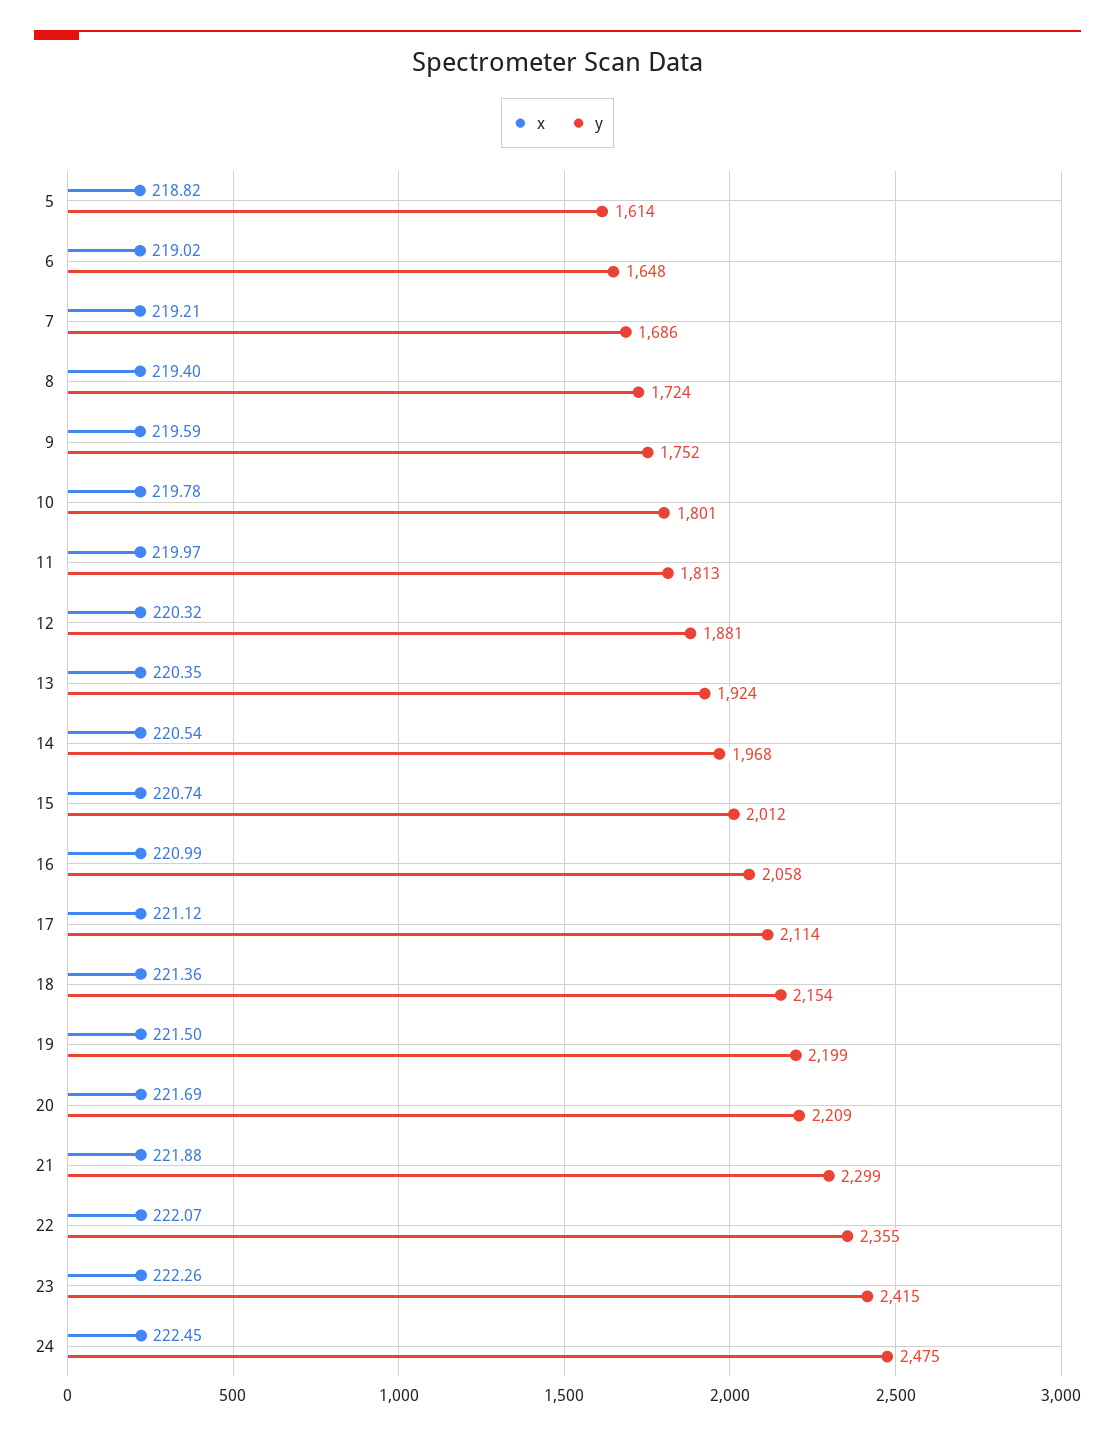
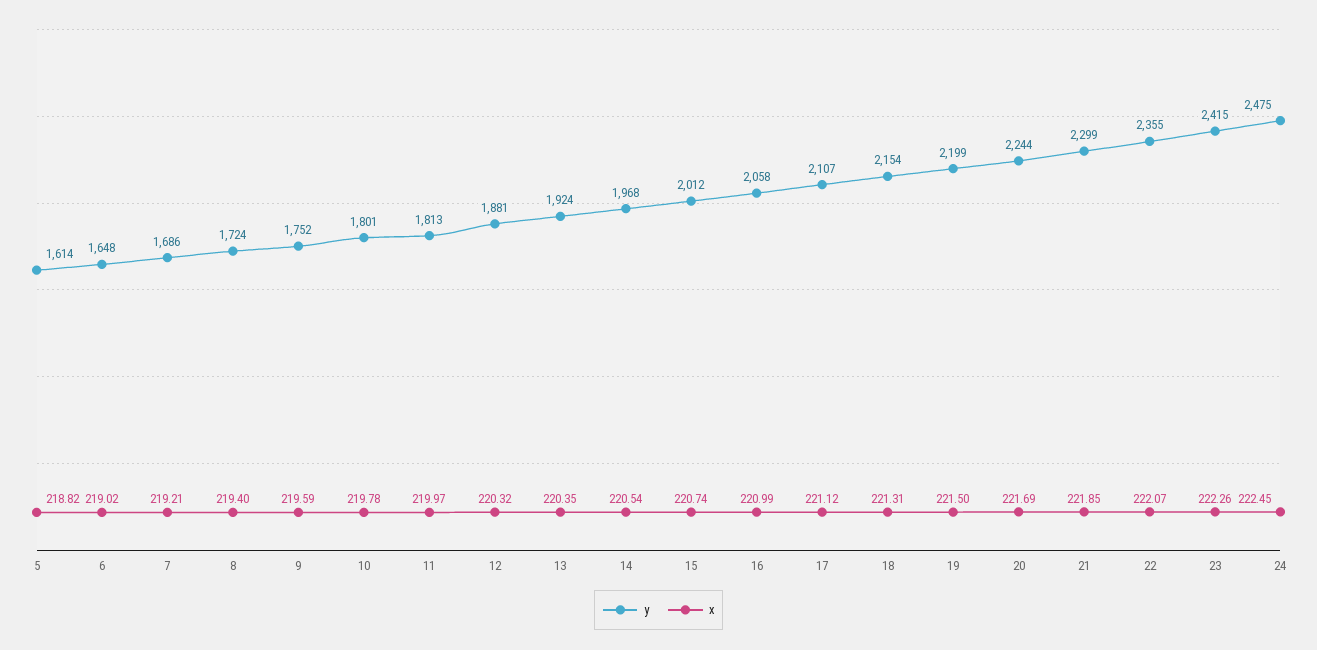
y, 17: 2114 -> 2107
x, 18: 221.36 -> 221.31
y, 20: 2209 -> 2244
x, 21: 221.88 -> 221.85

